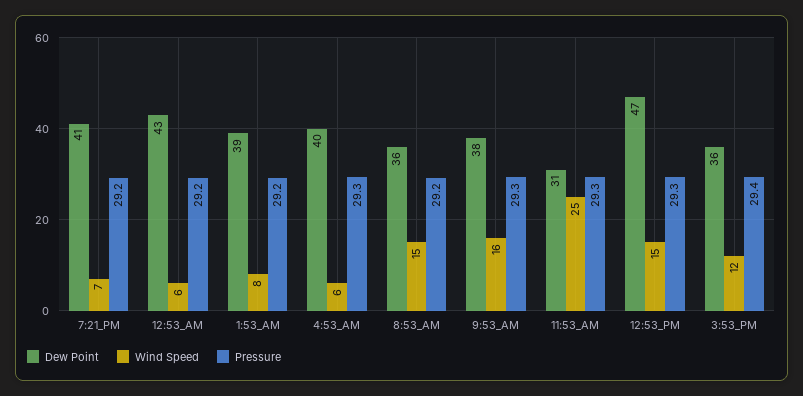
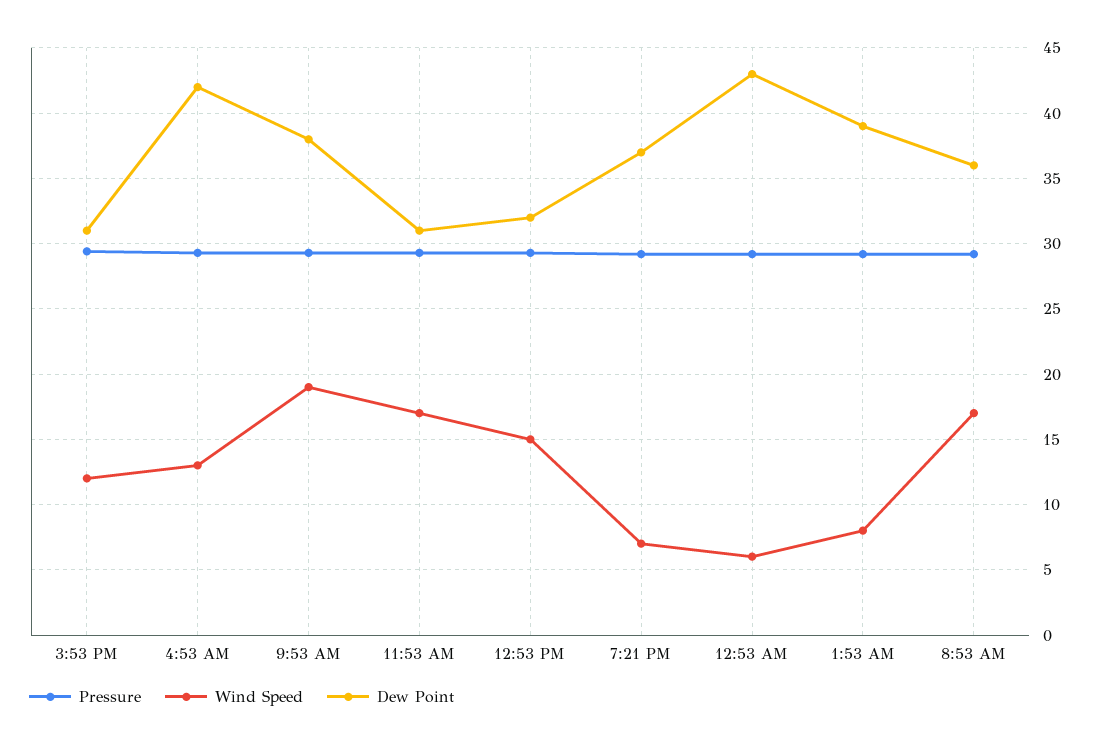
Dew Point, 7:21_PM: 41 -> 37
Dew Point, 4:53_AM: 40 -> 42
Wind Speed, 4:53_AM: 6 -> 13
Wind Speed, 8:53_AM: 15 -> 17
Wind Speed, 9:53_AM: 16 -> 19
Wind Speed, 11:53_AM: 25 -> 17
Dew Point, 12:53_PM: 47 -> 32
Dew Point, 3:53_PM: 36 -> 31

